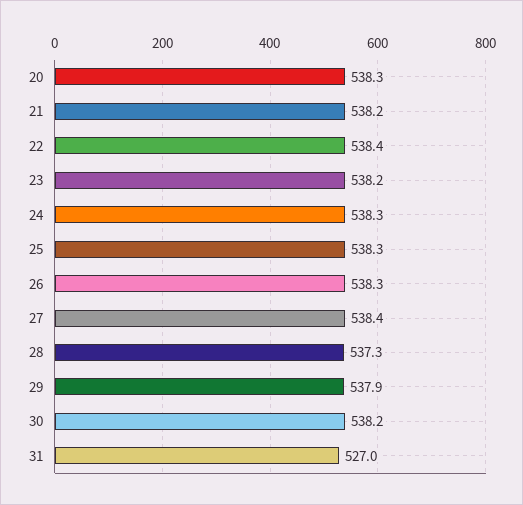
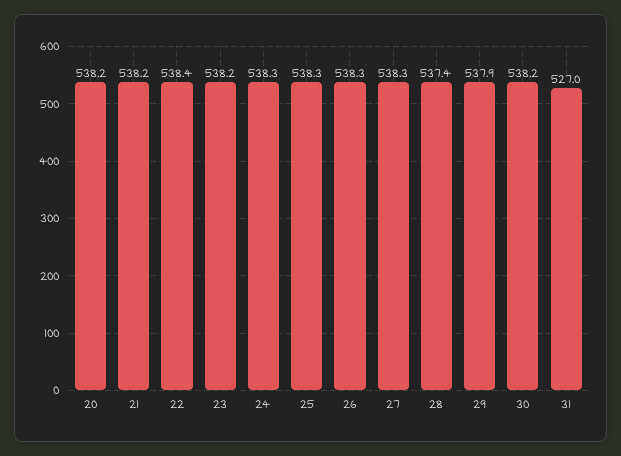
20: 538.3 -> 538.2
27: 538.4 -> 538.3
28: 537.3 -> 537.4

